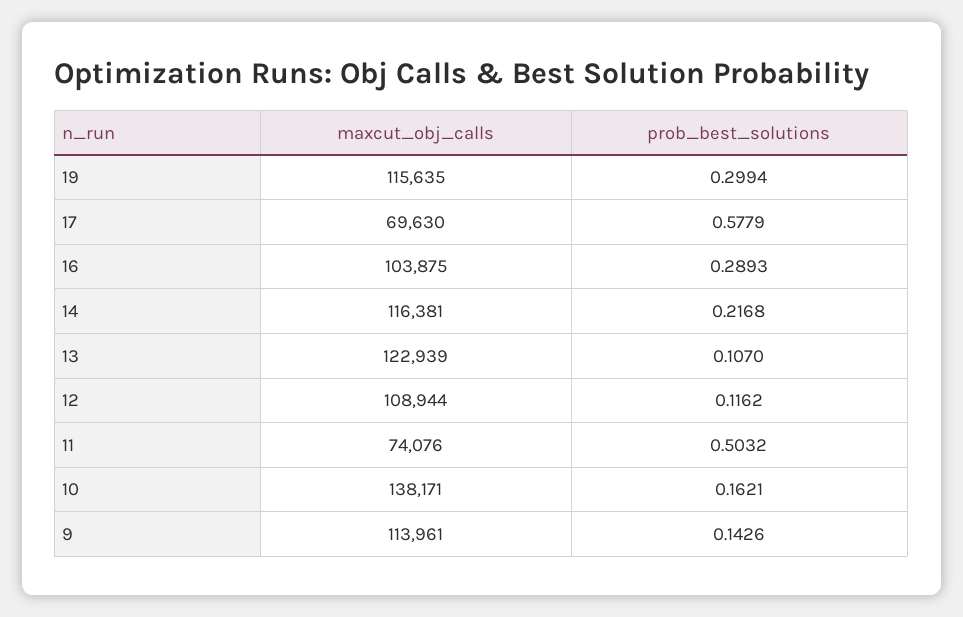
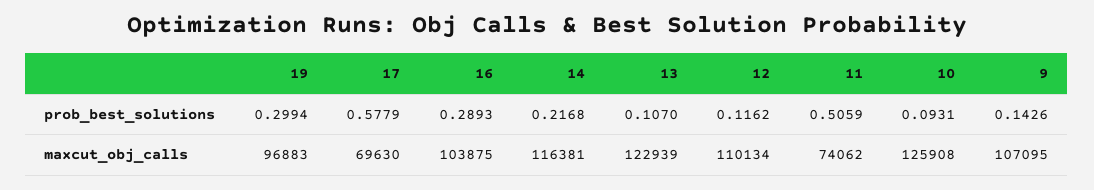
maxcut_obj_calls, 19: 115635 -> 96883
maxcut_obj_calls, 12: 108944 -> 110134
maxcut_obj_calls, 11: 74076 -> 74062
prob_best_solutions, 11: 0.5032 -> 0.5059
maxcut_obj_calls, 10: 138171 -> 125908
prob_best_solutions, 10: 0.1621 -> 0.0931
maxcut_obj_calls, 9: 113961 -> 107095

